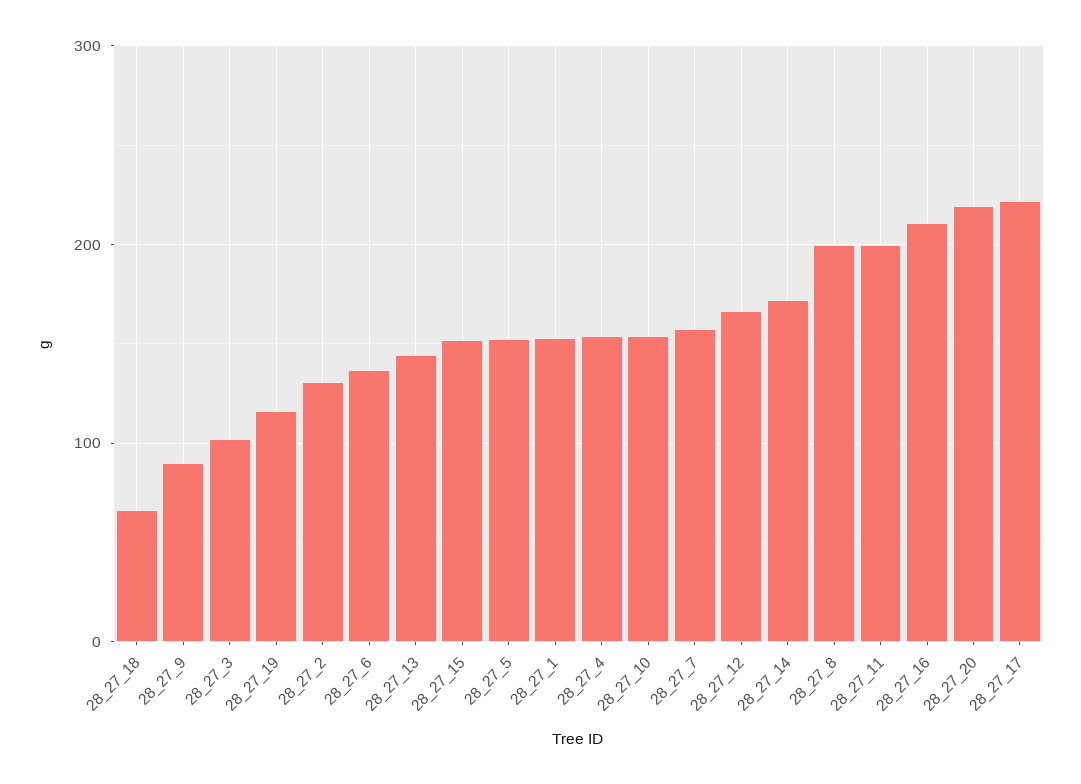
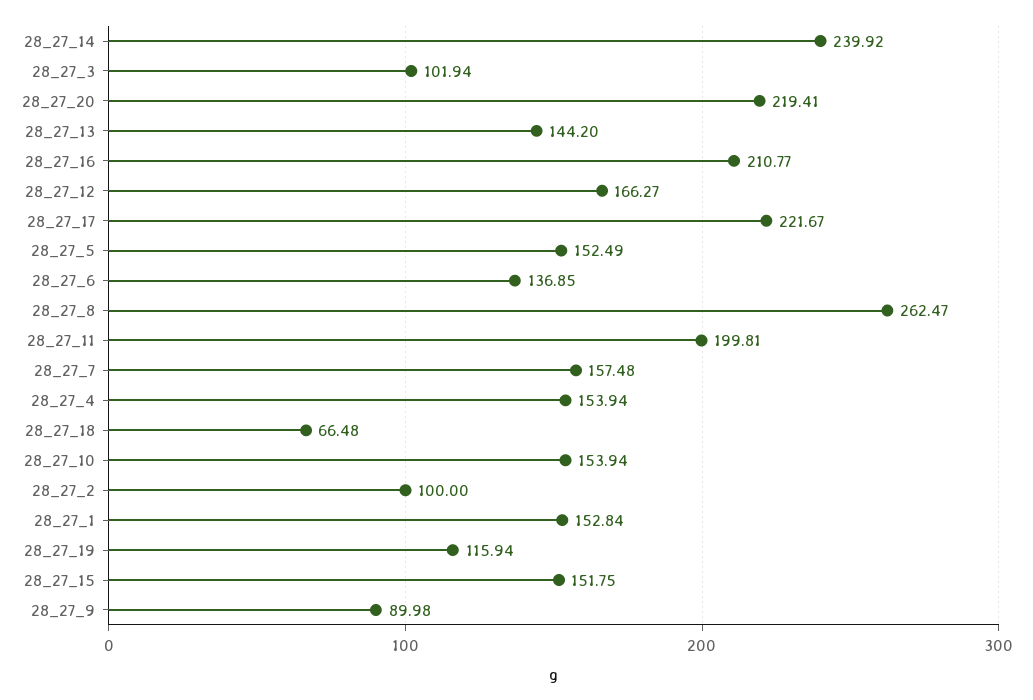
28_27_2: 130 -> 100
28_27_14: 170 -> 239.92
28_27_8: 200 -> 262.47

